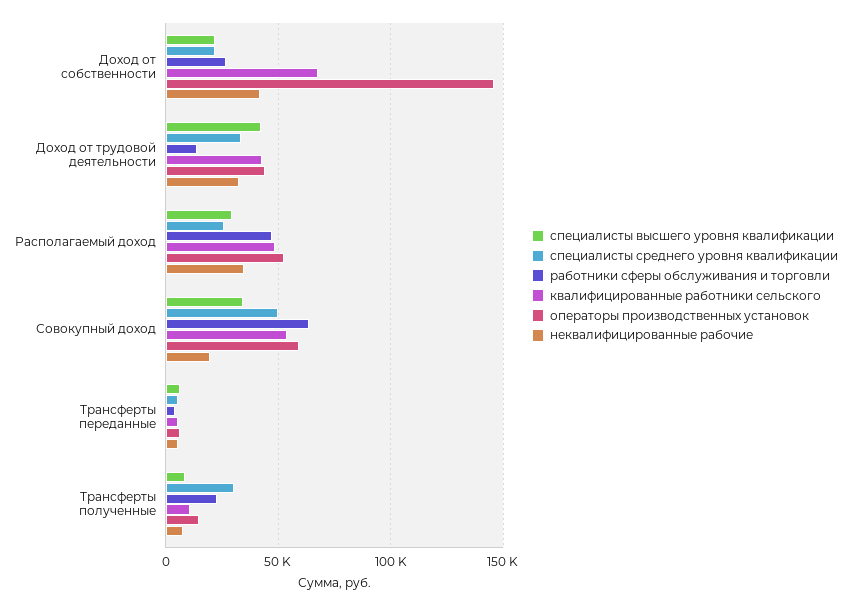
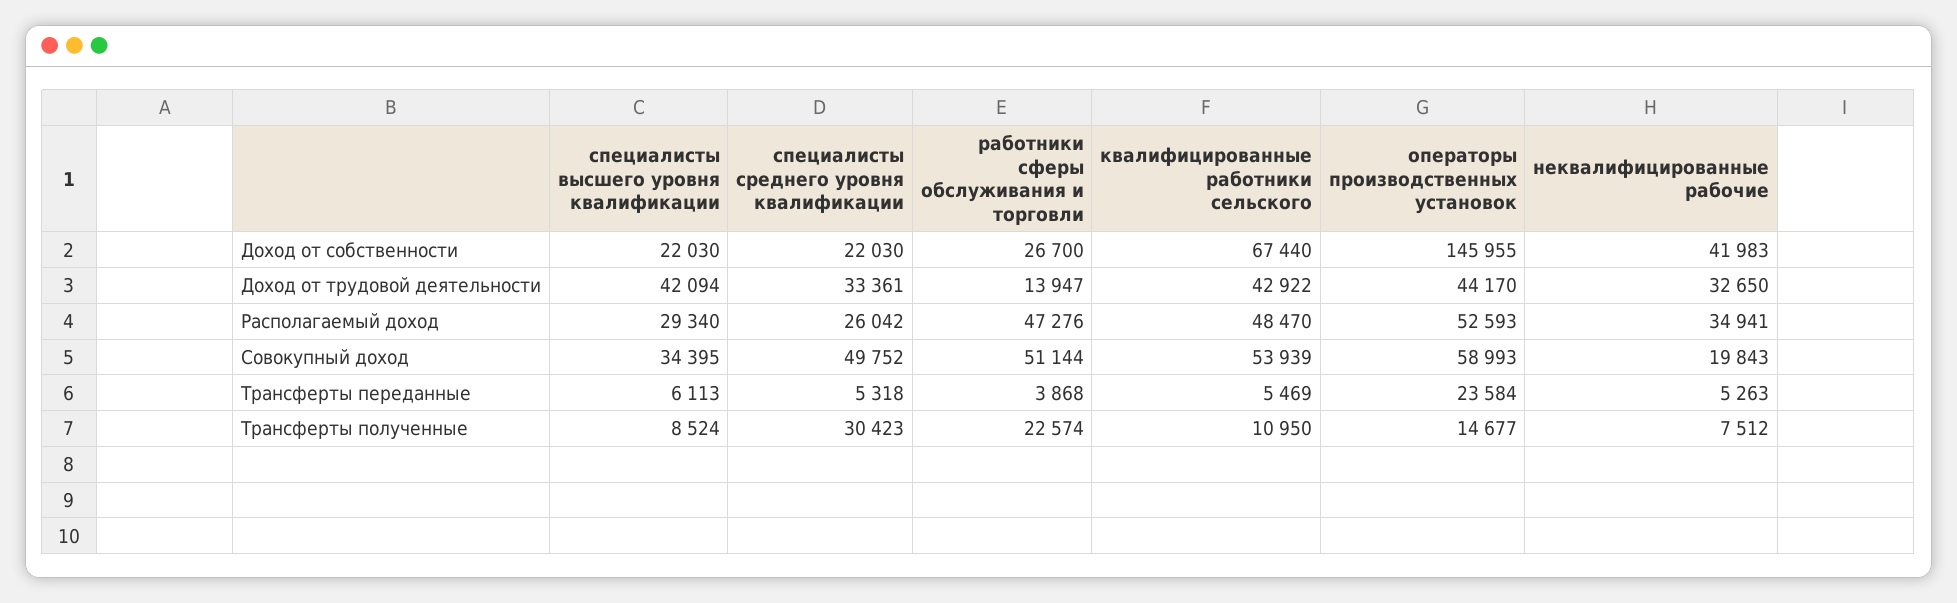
работники сферы обслуживания и торговли, Совокупный доход: 65000 -> 51144
операторы производственных установок, Трансферты переданные: 5000 -> 23584

